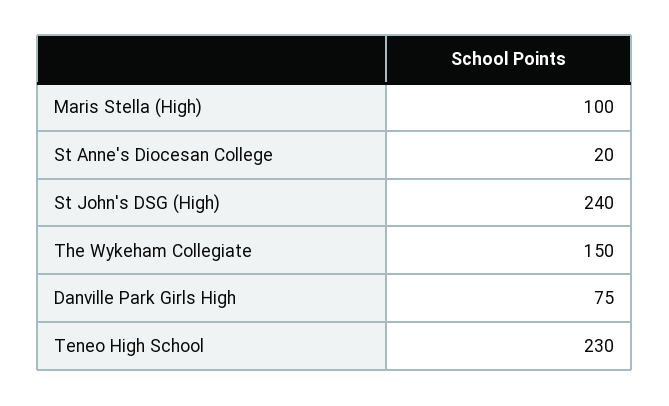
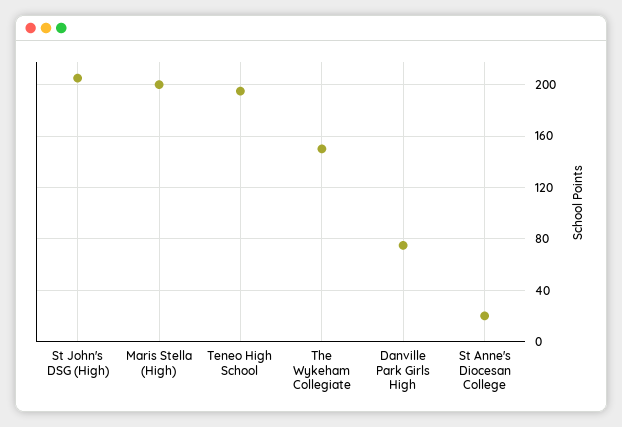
Maris Stella (High): 100 -> 200
St John's DSG (High): 240 -> 205
Teneo High School: 230 -> 195

